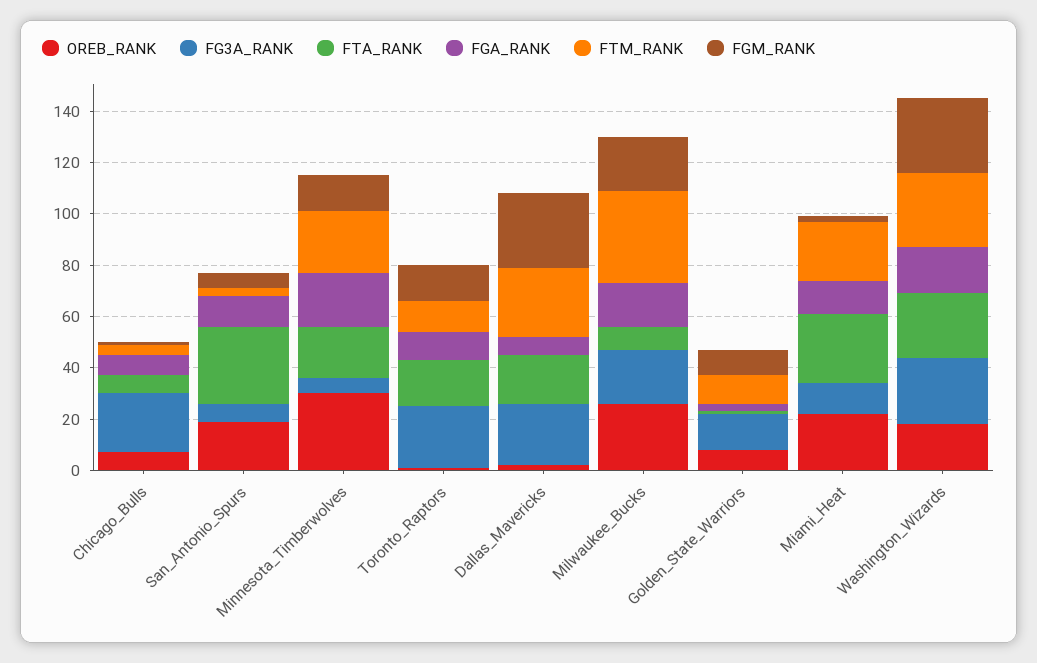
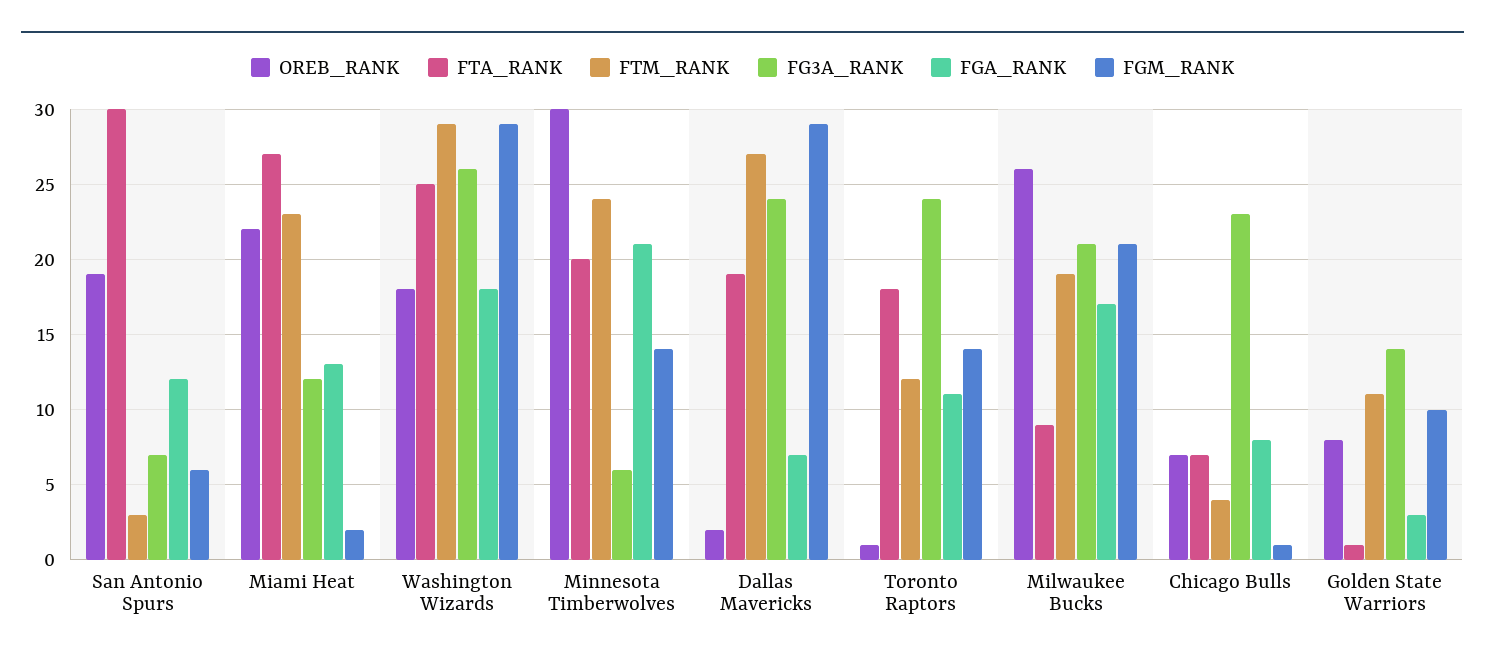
FTM_RANK, Milwaukee_Bucks: 35 -> 19

